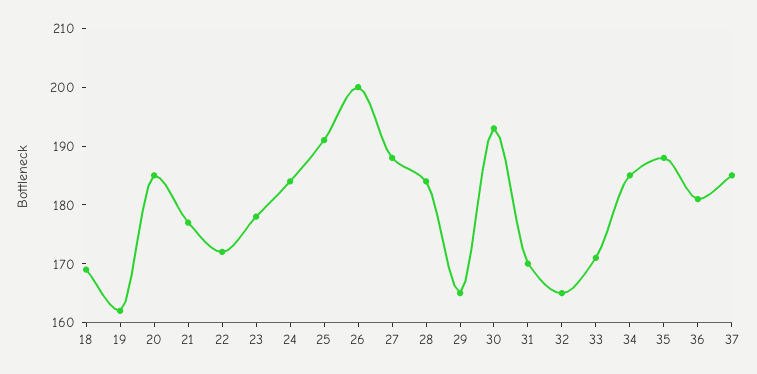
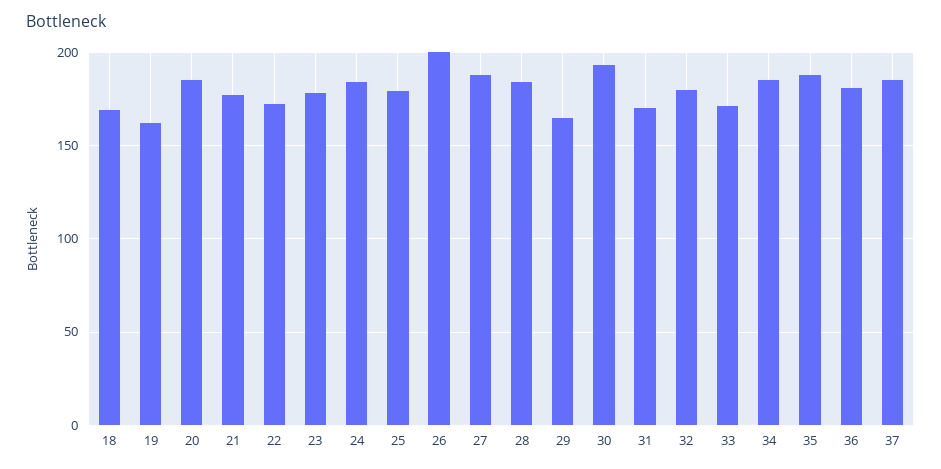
25: 190 -> 180
32: 165 -> 180

